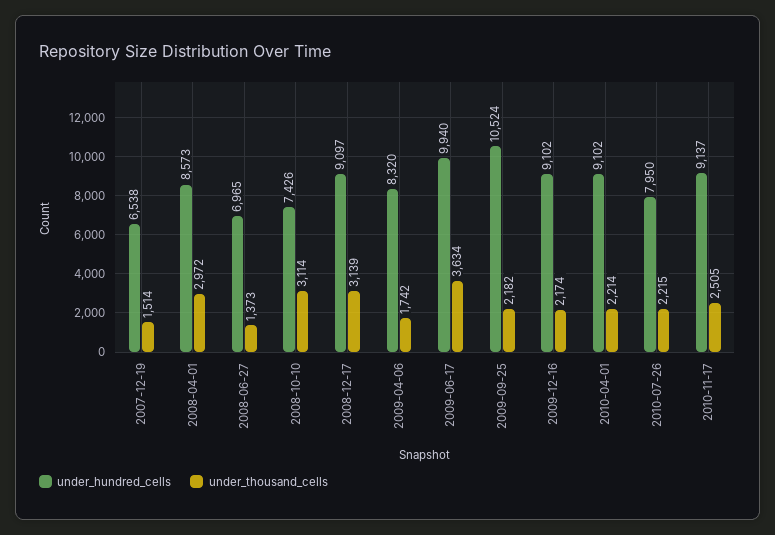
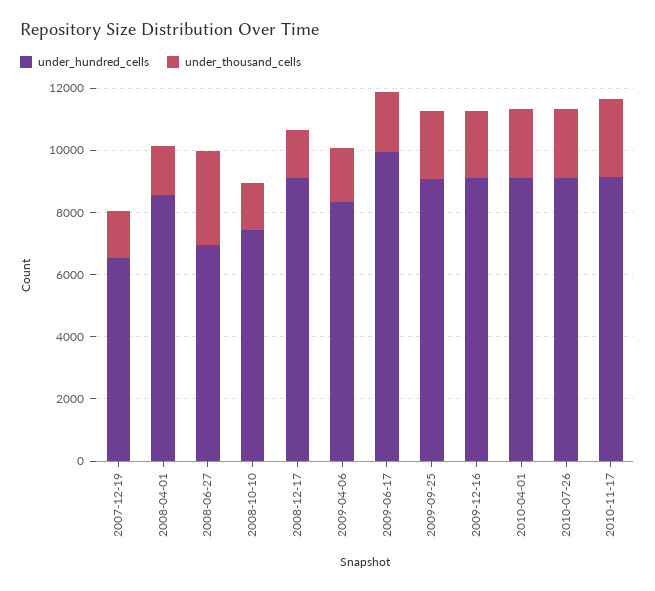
under_thousand_cells, 2008-04-01: 2972 -> 1500
under_thousand_cells, 2008-06-27: 1373 -> 3000
under_thousand_cells, 2008-10-10: 3114 -> 1500
under_thousand_cells, 2008-12-17: 3139 -> 1500
under_thousand_cells, 2009-06-17: 3634 -> 2000
under_hundred_cells, 2009-09-25: 10524 -> 9000
under_hundred_cells, 2010-07-26: 7950 -> 9000

